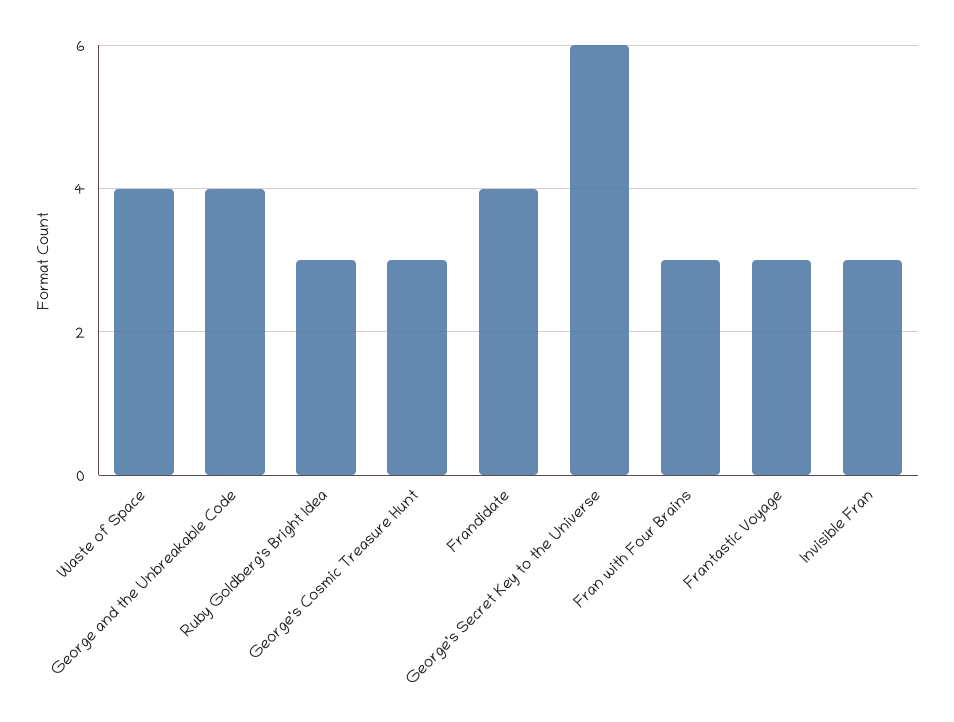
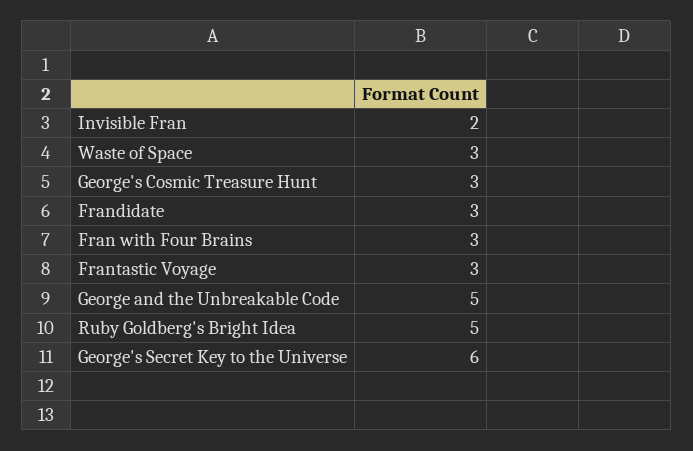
Waste of Space: 4 -> 3
George and the Unbreakable Code: 4 -> 5
Ruby Goldberg's Bright Idea: 3 -> 5
Frandidate: 4 -> 3
Invisible Fran: 3 -> 2

